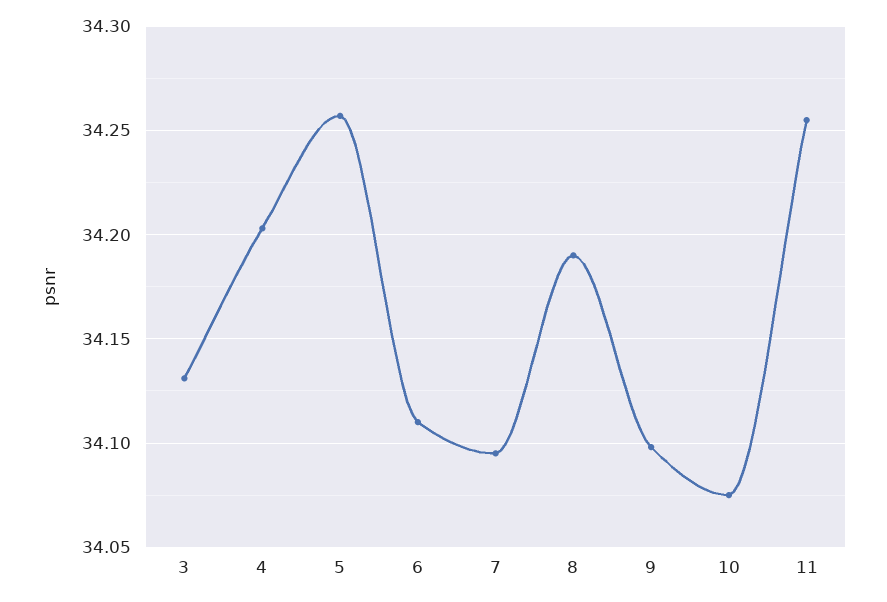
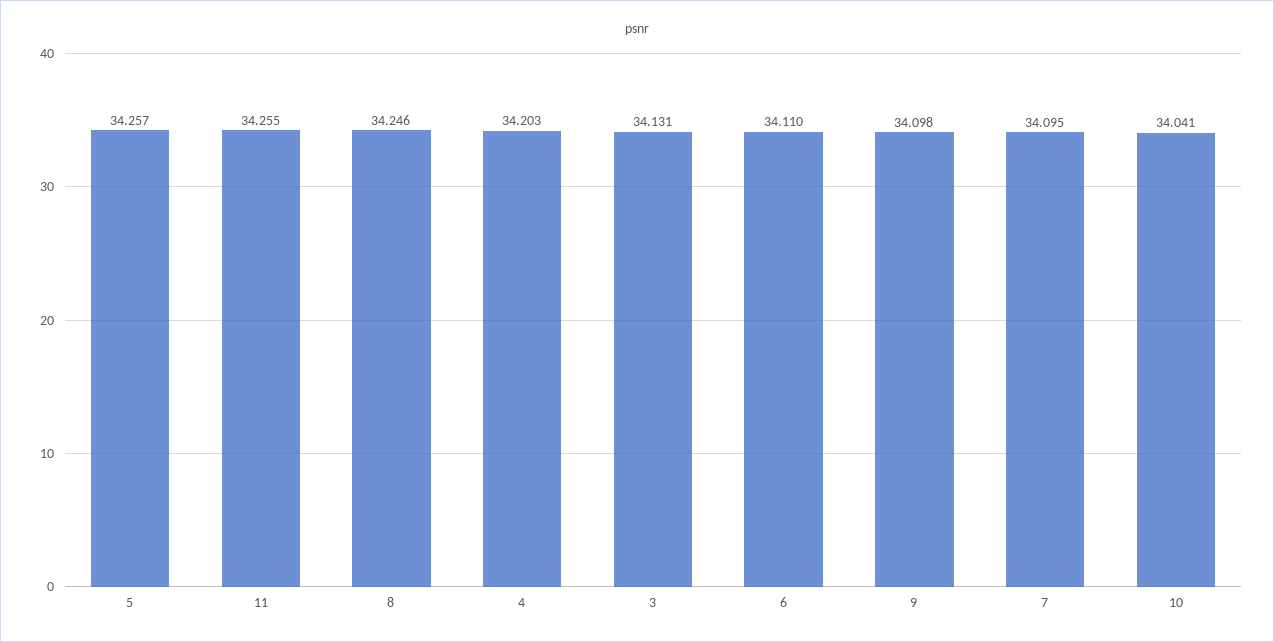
8: 34.19 -> 34.246
10: 34.075 -> 34.041

